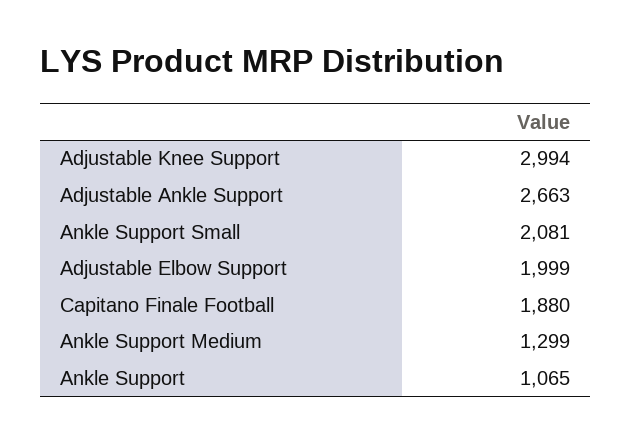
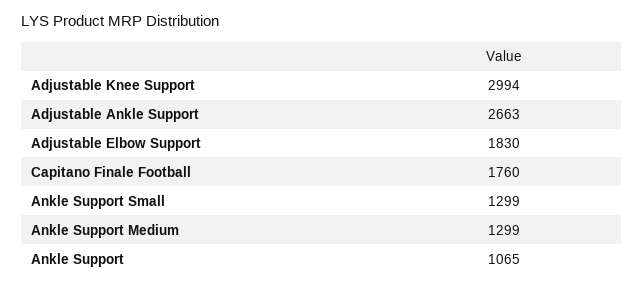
Ankle Support Small: 2081 -> 1299
Adjustable Elbow Support: 1999 -> 1830
Capitano Finale Football: 1880 -> 1760

